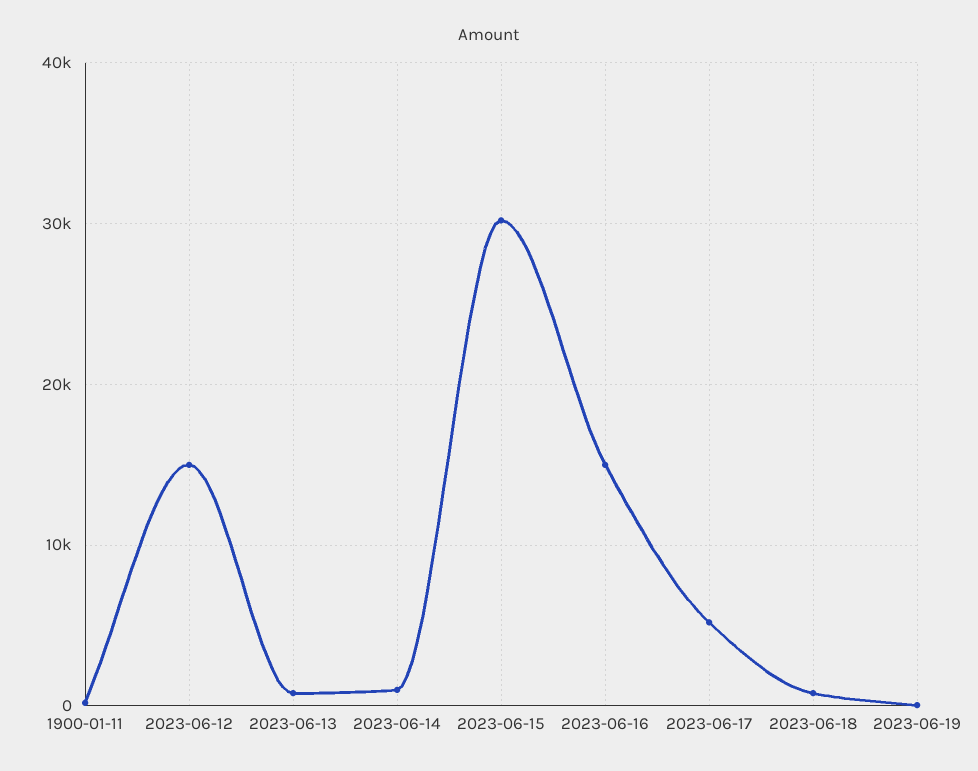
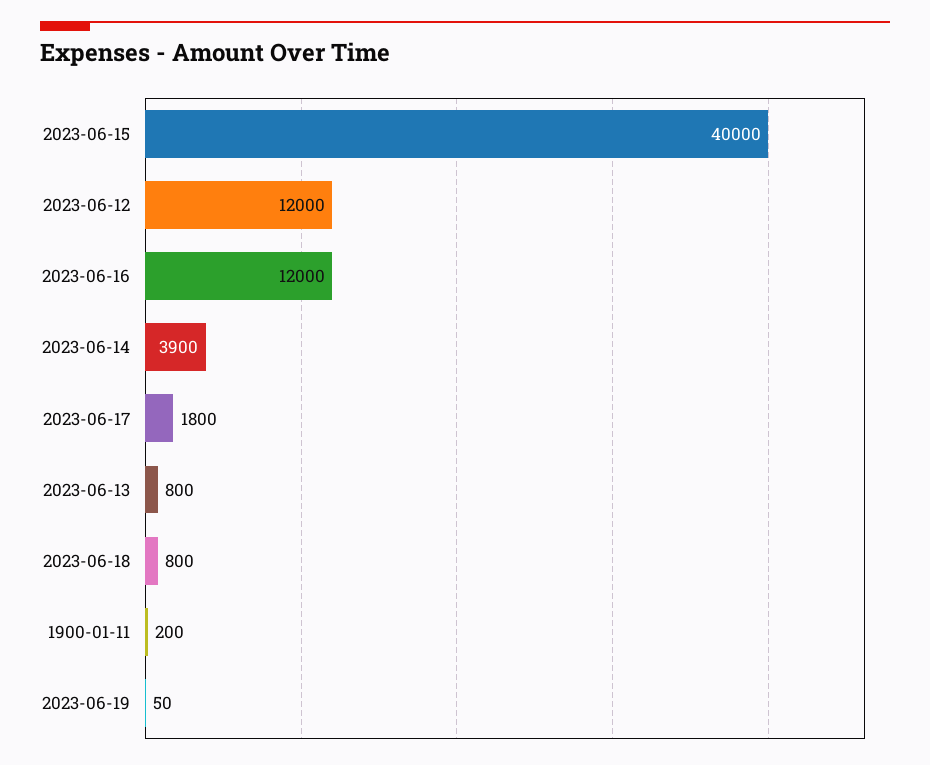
2023-06-12: 15000 -> 12000
2023-06-14: 1000 -> 3900
2023-06-15: 30000 -> 40000
2023-06-16: 15000 -> 12000
2023-06-17: 5000 -> 1800

